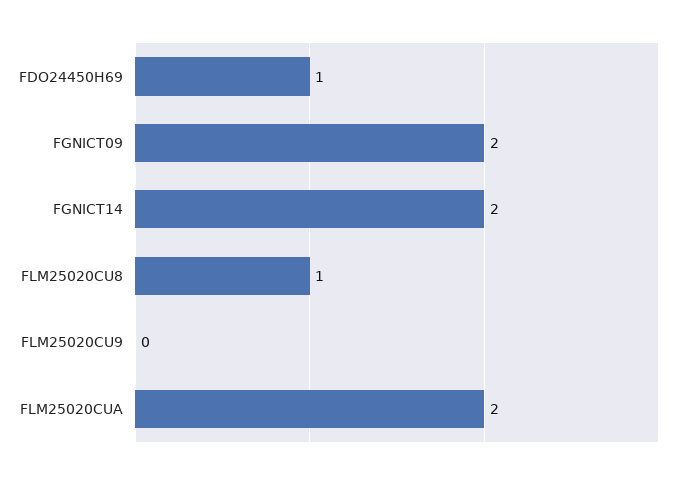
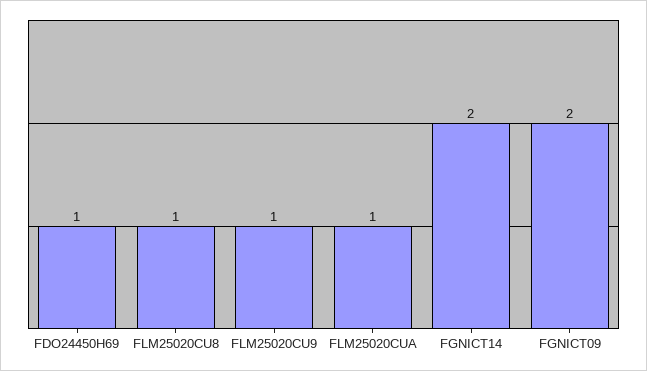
FLM25020CU9: 0 -> 1
FLM25020CUA: 2 -> 1

